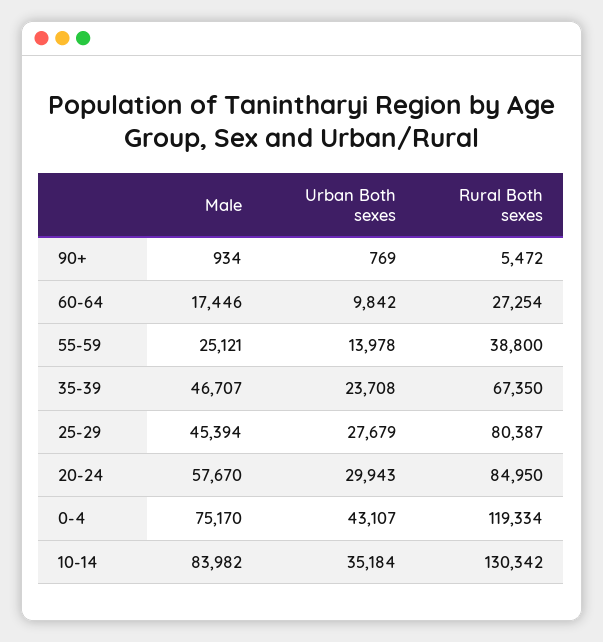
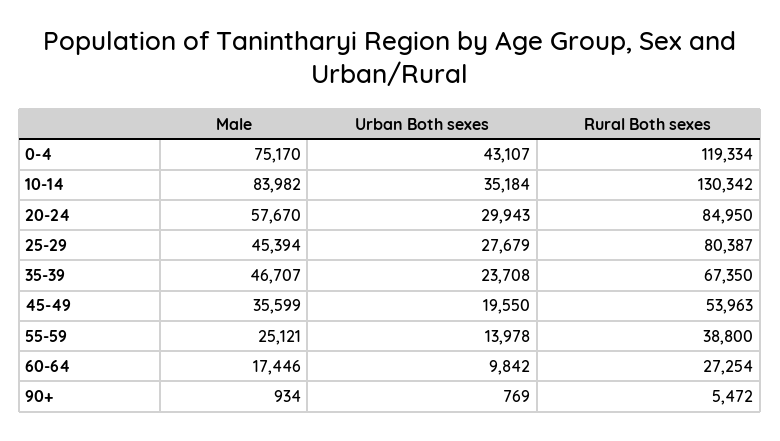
Male, 45-49: none -> 35599
Urban Both sexes, 45-49: none -> 19550
Rural Both sexes, 45-49: none -> 53963

